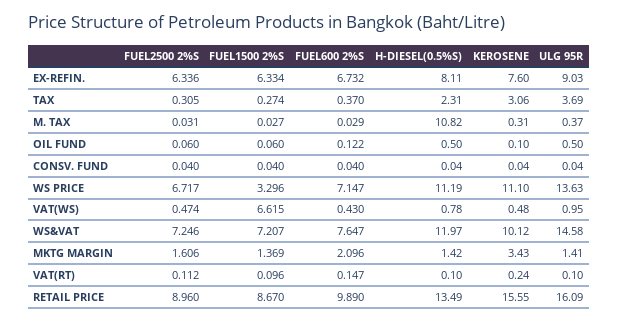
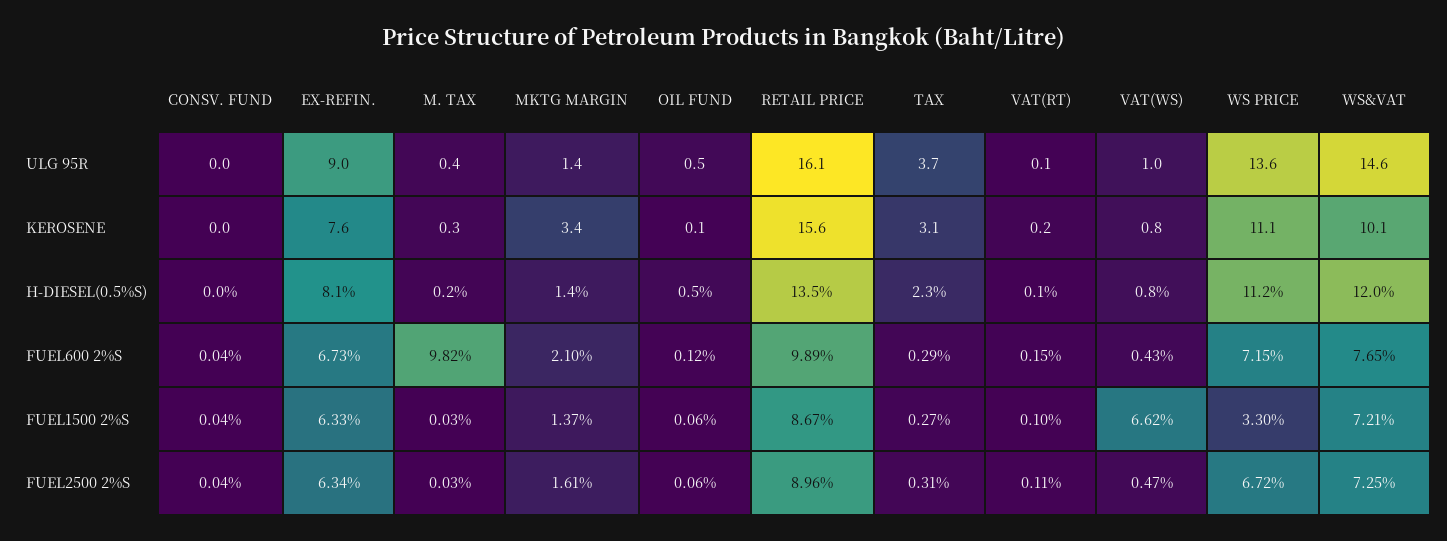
FUEL600 2%S, TAX: 0.37 -> 0.29
FUEL600 2%S, M. TAX: 0.029 -> 9.82
H-DIESEL(0.5%S), M. TAX: 10.82 -> 0.2
KEROSENE, VAT(WS): 0.48 -> 0.8

